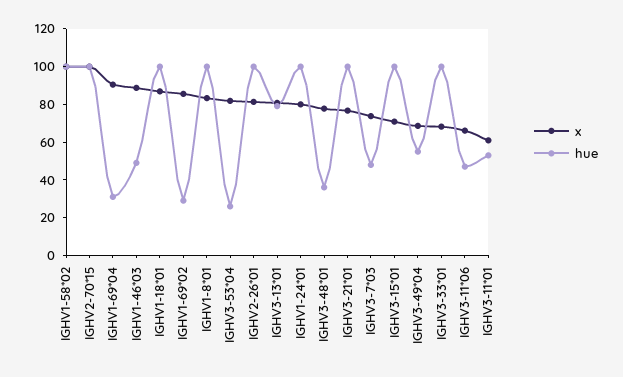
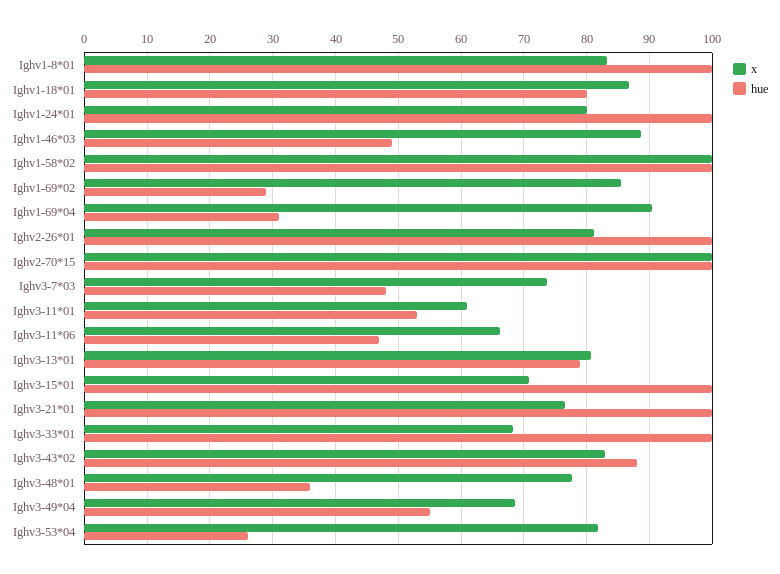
hue, IGHV1-18*01: 100 -> 80
x, Ighv3-43*02: none -> 83
hue, Ighv3-43*02: none -> 88

